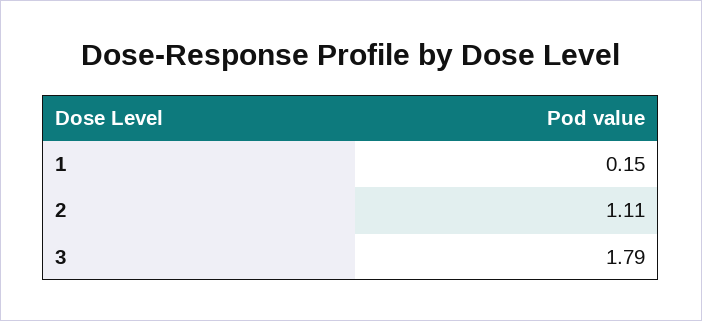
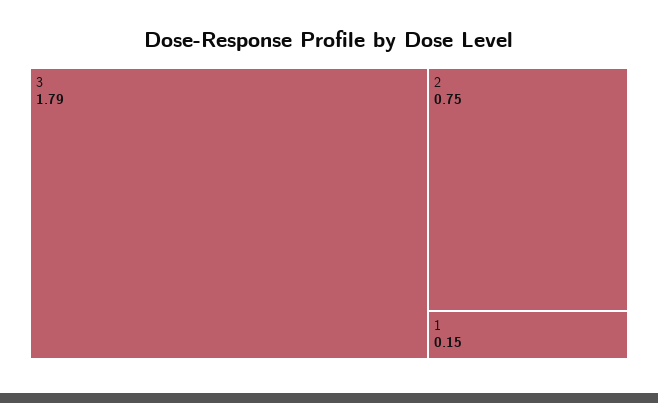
2: 1.11 -> 0.75

